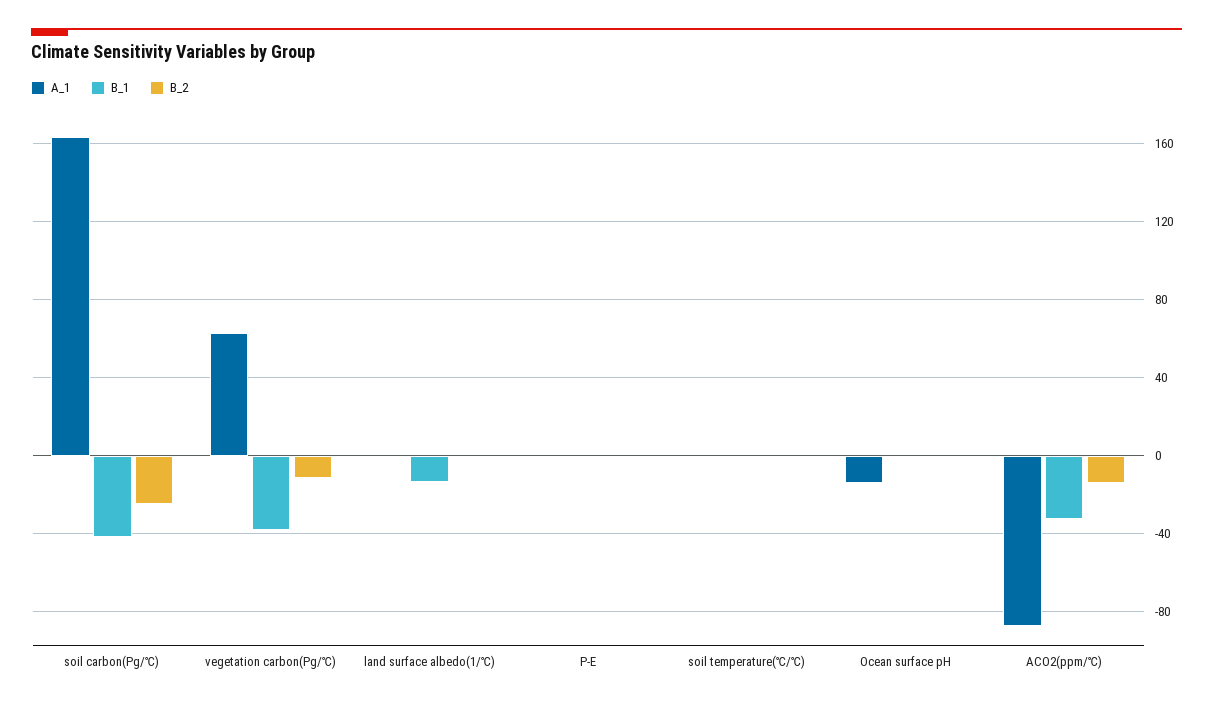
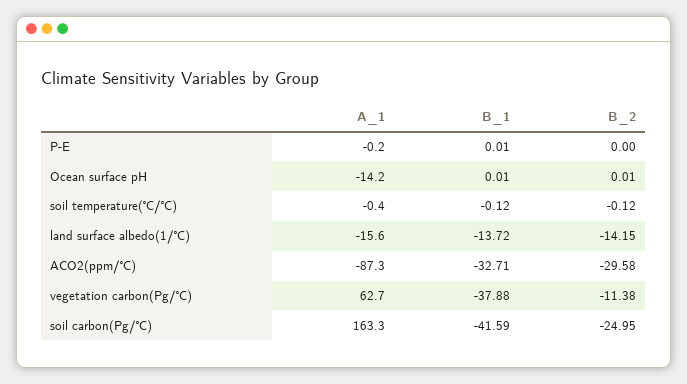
A_1, land surface albedo(1/℃): 0 -> -15.6
B_2, land surface albedo(1/℃): 0 -> -14.15
B_2, ACO2(ppm/℃): -15 -> -29.58

